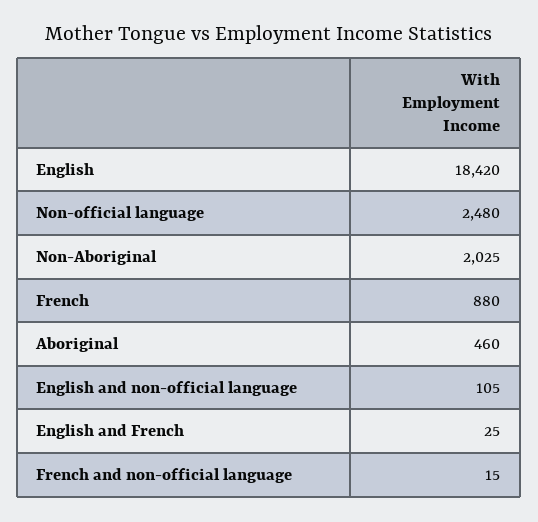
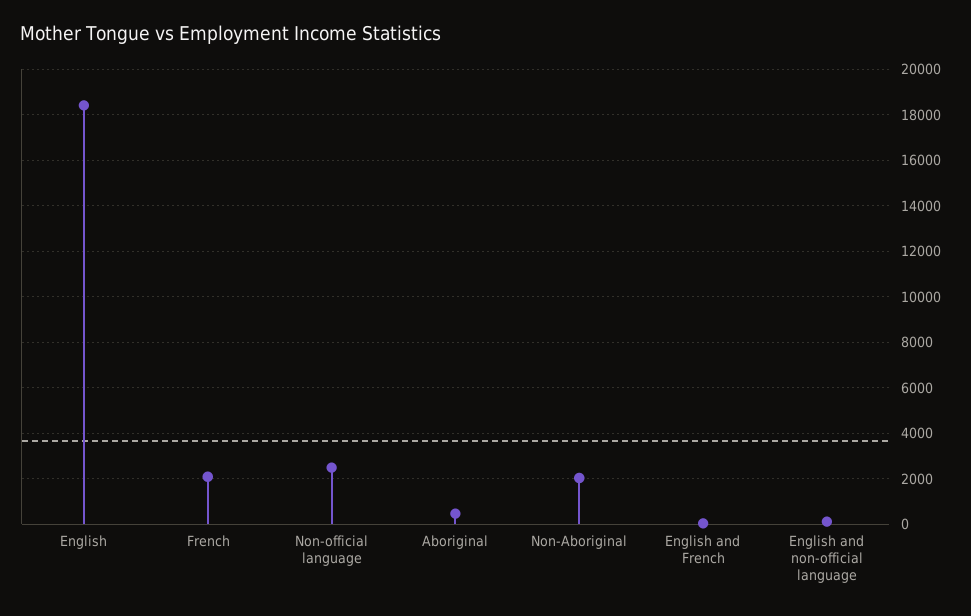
French: 880 -> 2000
French and non-official language: 15 -> none

